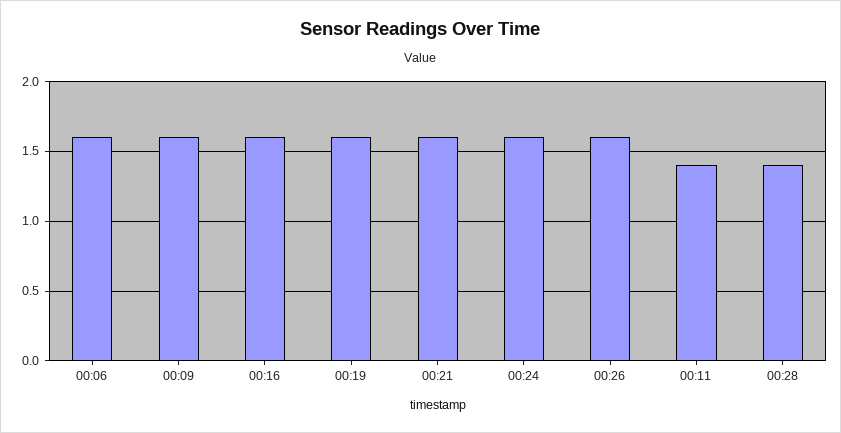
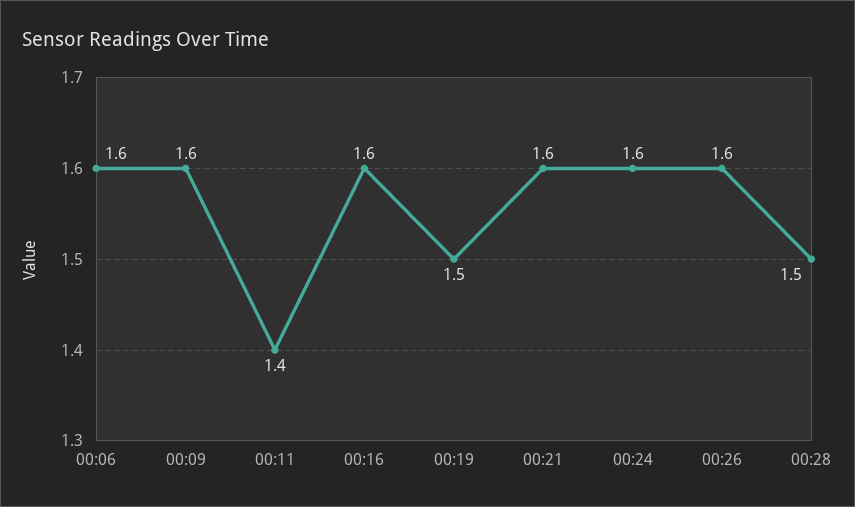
00:19: 1.6 -> 1.5
00:28: 1.4 -> 1.5

